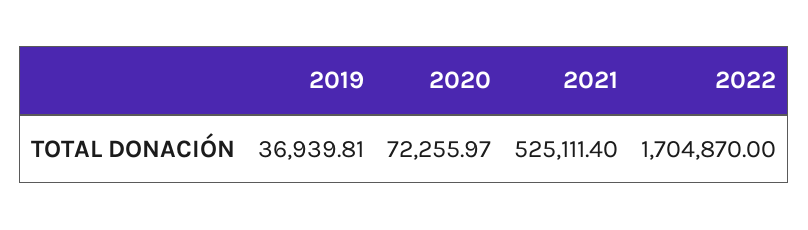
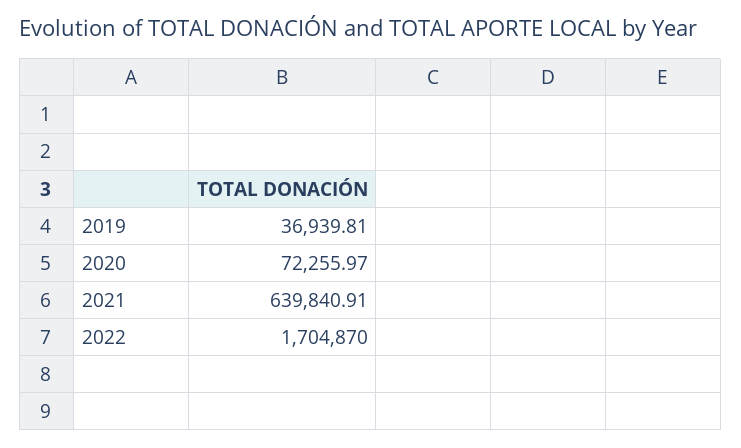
2021: 525111.4 -> 639840.91

